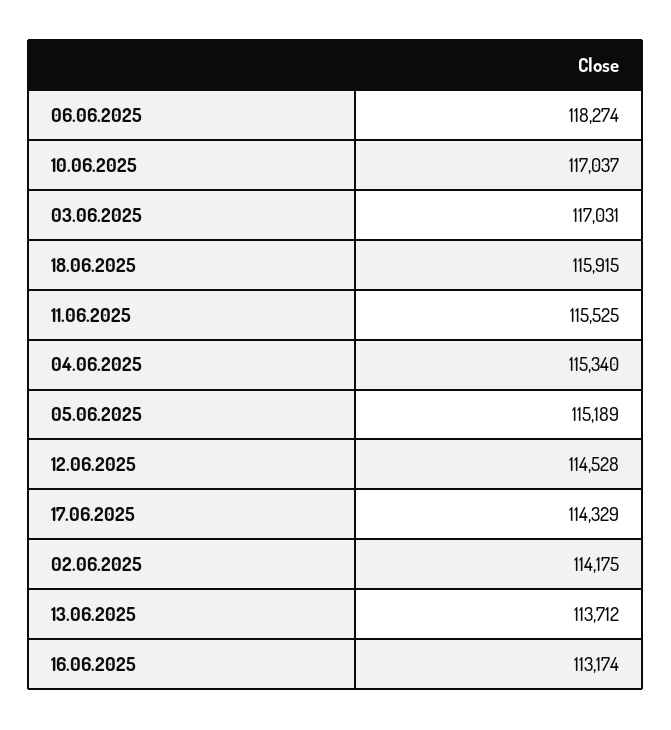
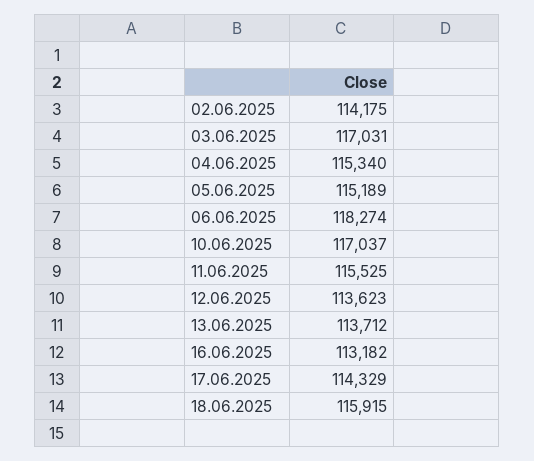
12.06.2025: 114528 -> 113623
16.06.2025: 113174 -> 113182

